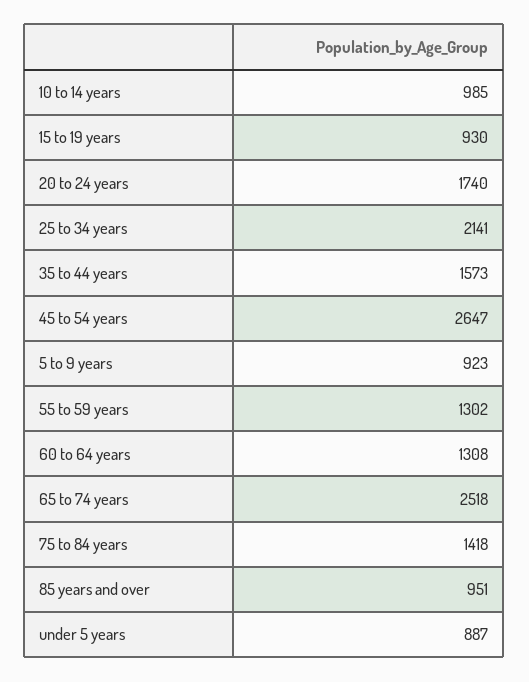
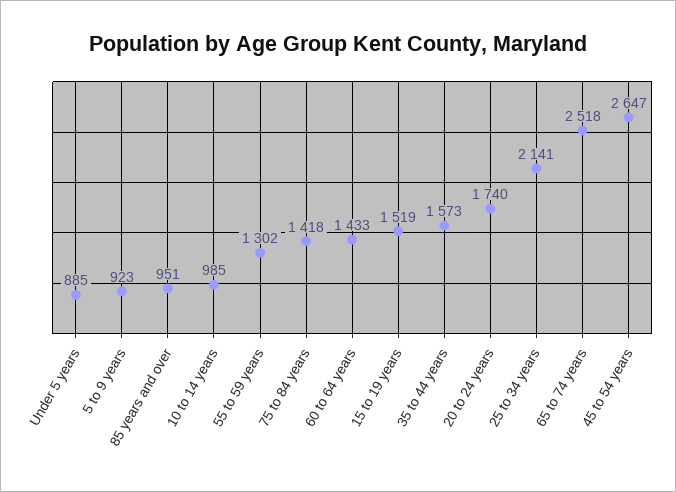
15 to 19 years: 930 -> 1519
60 to 64 years: 1308 -> 1433
under 5 years: 887 -> 885

